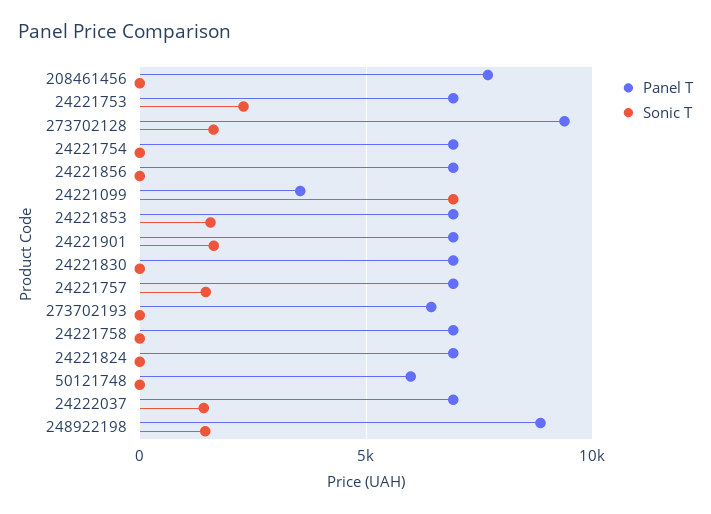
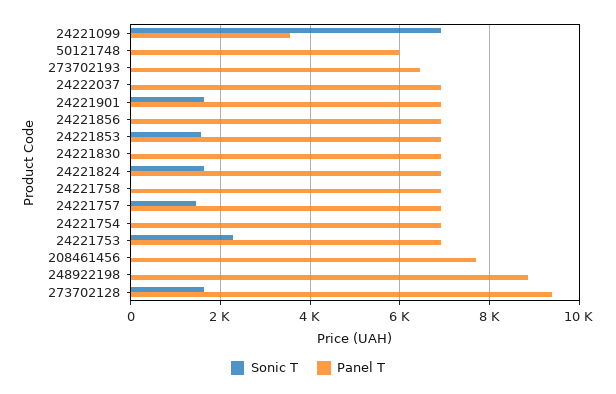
Sonic T, 24221824: 0 -> 1600
Sonic T, 24222037: 1500 -> 0
Sonic T, 248922198: 1500 -> 0

